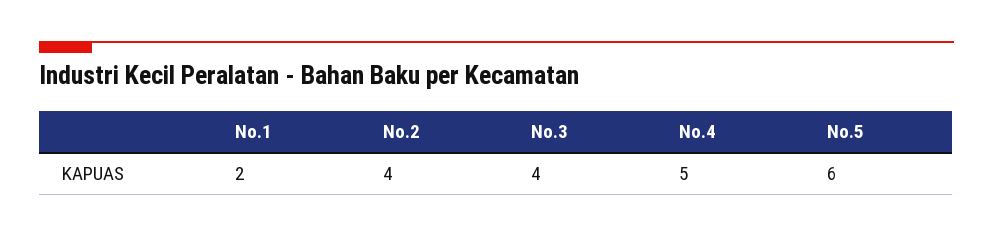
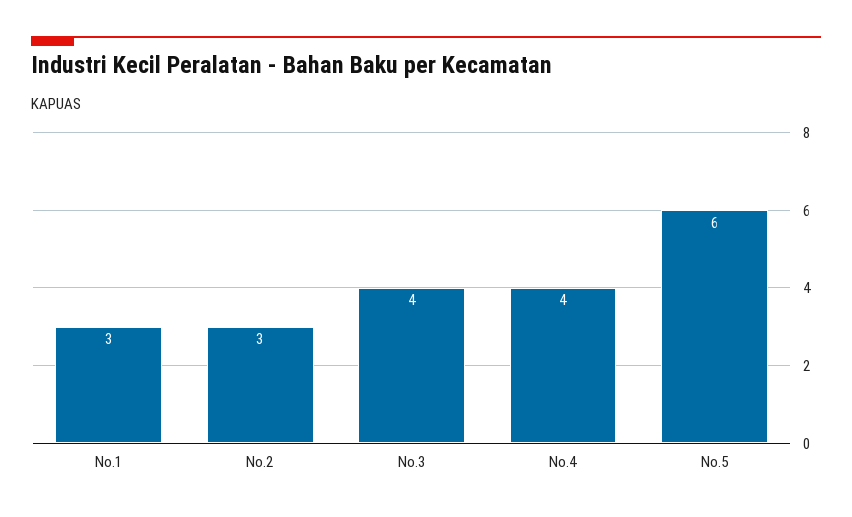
No.1: 2 -> 3
No.2: 4 -> 3
No.4: 5 -> 4

